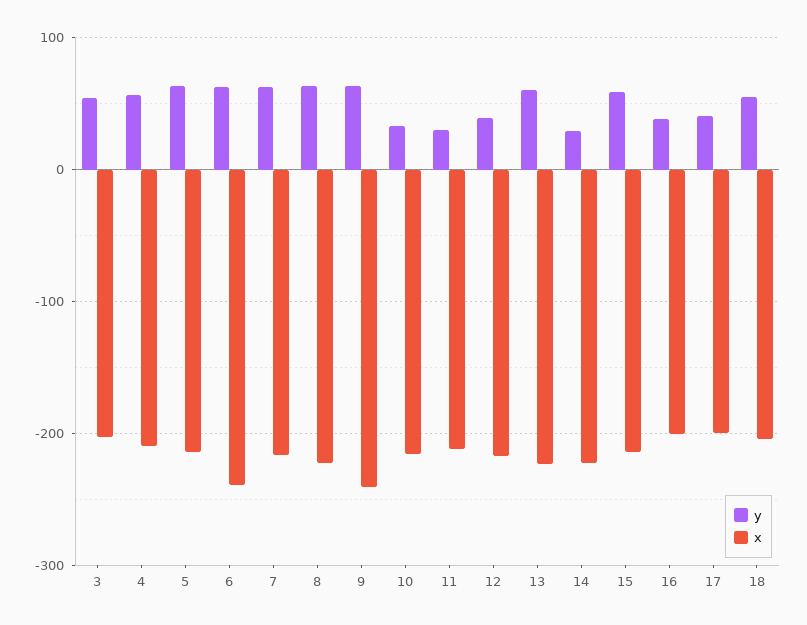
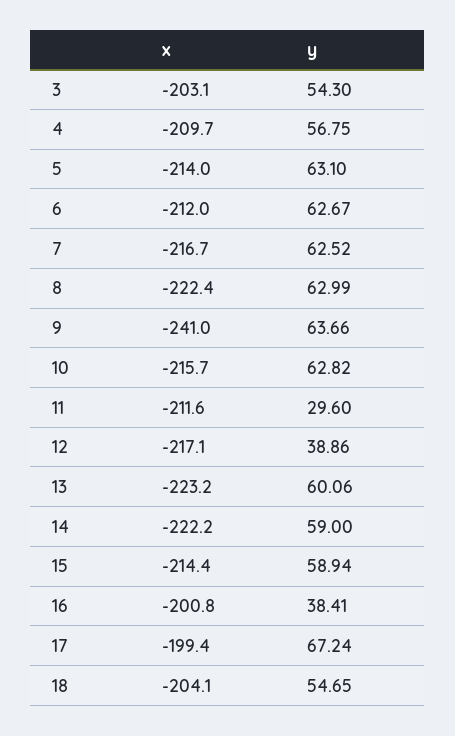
x, 6: -240 -> -212
y, 10: 30 -> 62.82
y, 14: 30 -> 59
y, 17: 40 -> 67.24

